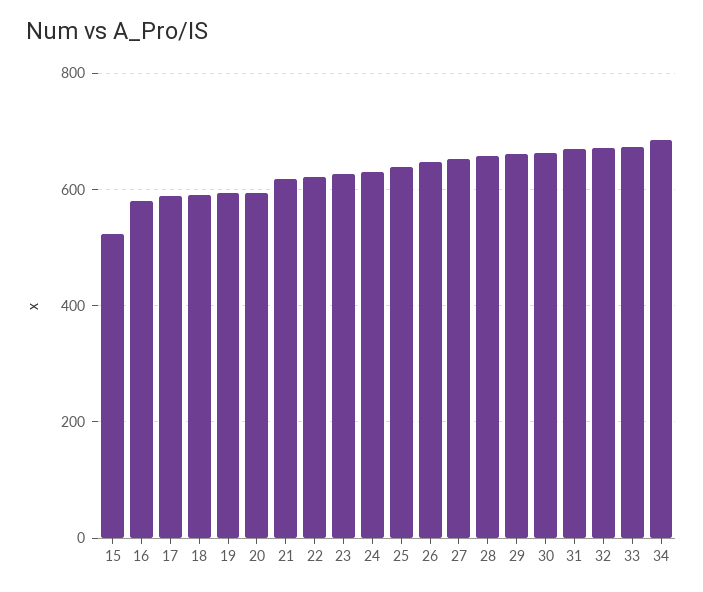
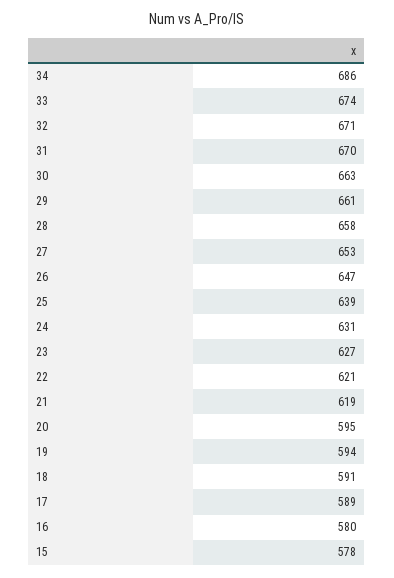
15: 520 -> 578

